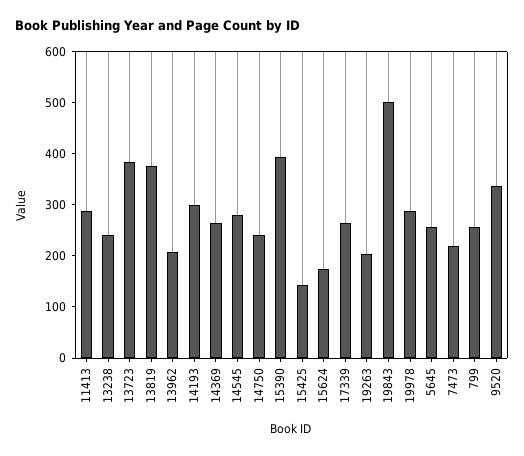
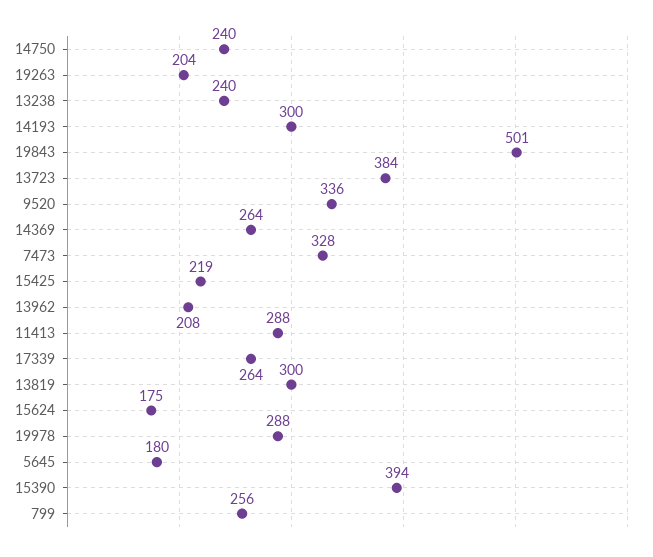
13819: 380 -> 300
14545: 280 -> none
15425: 140 -> 219
5645: 260 -> 180
7473: 220 -> 328

